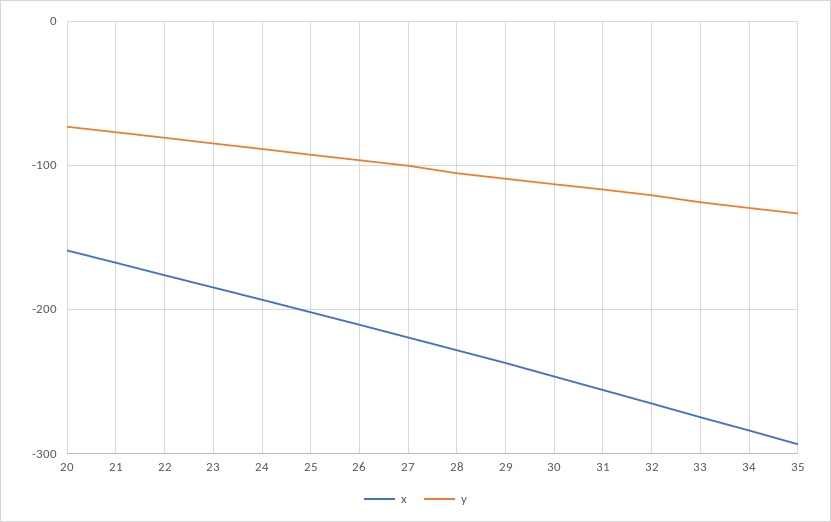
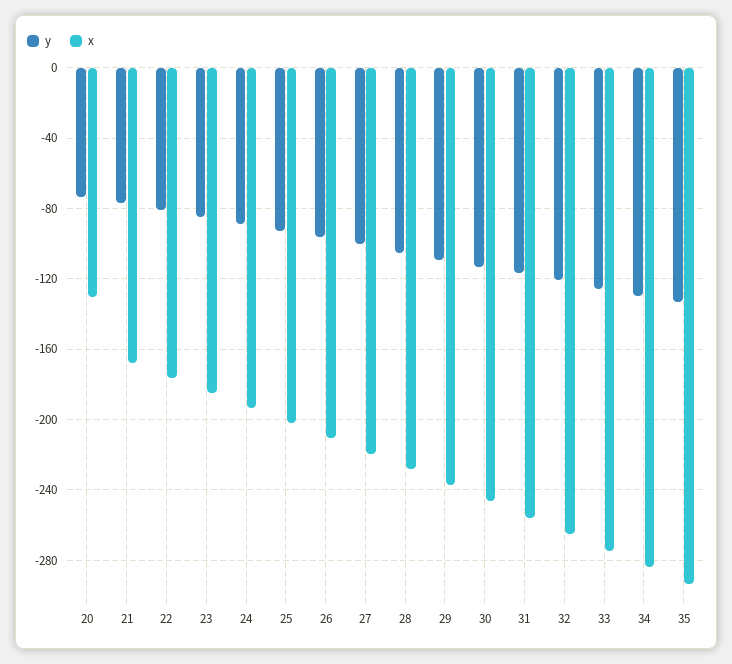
x, 20: -160 -> -130

